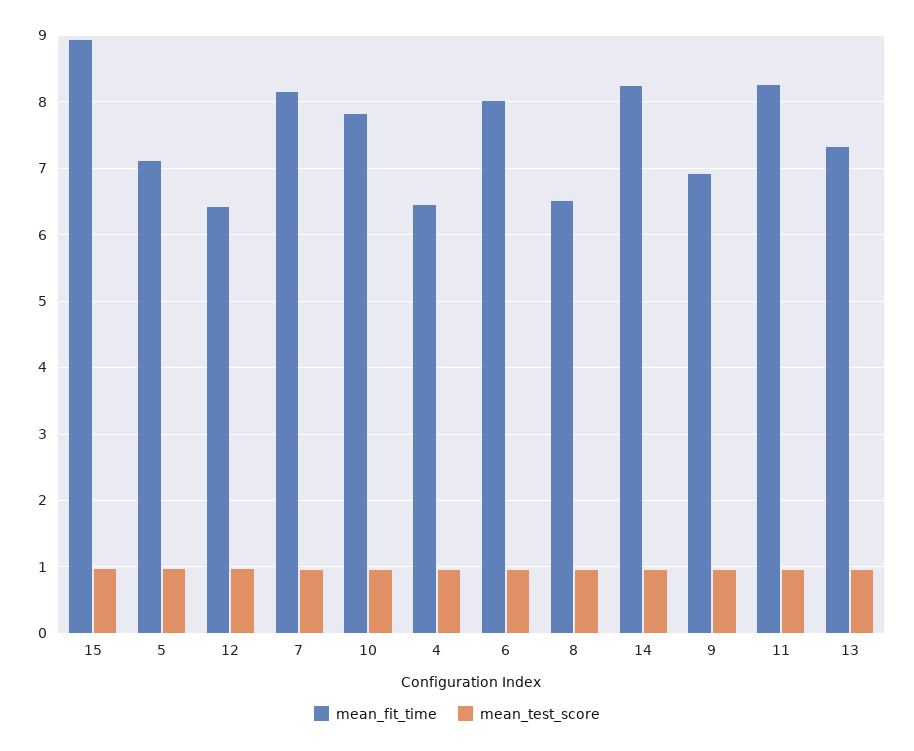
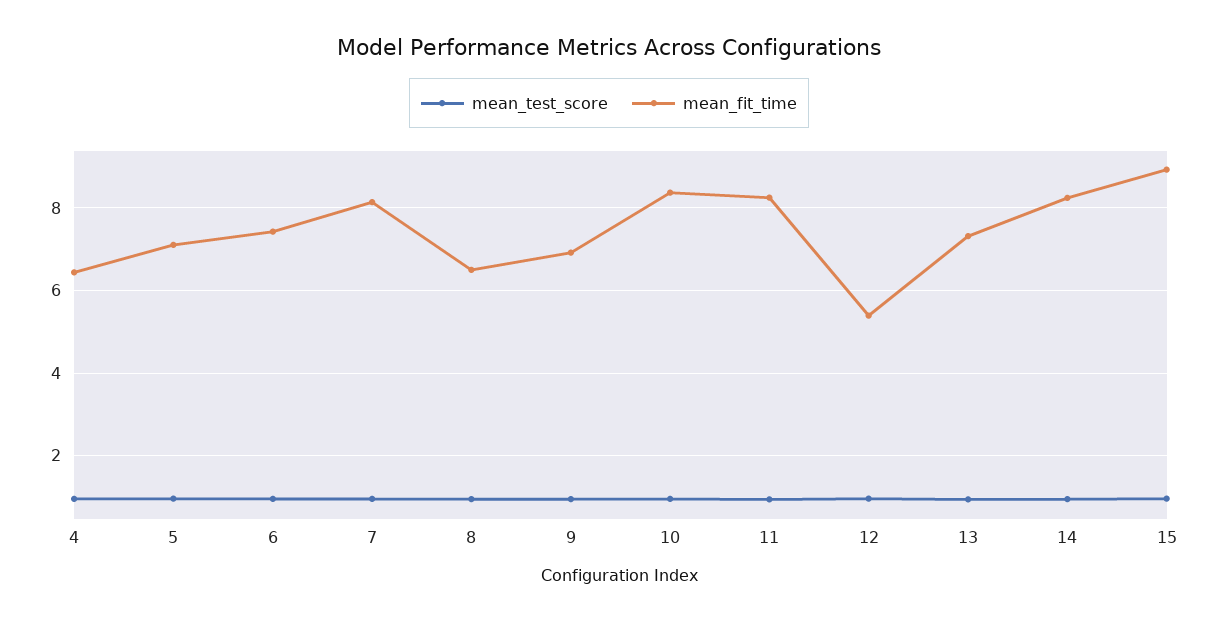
mean_fit_time, 12: 6.4 -> 5.4
mean_fit_time, 10: 7.8 -> 8.4
mean_fit_time, 6: 8 -> 7.4

